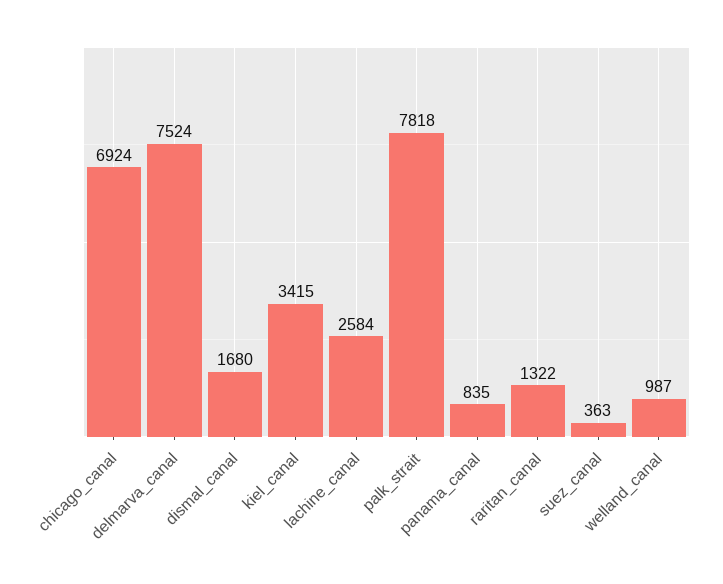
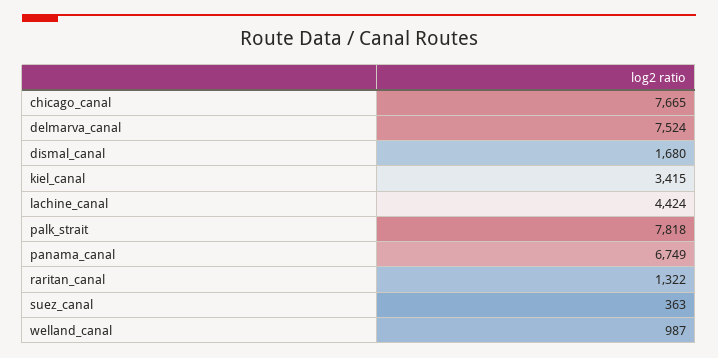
chicago_canal: 6924 -> 7665
lachine_canal: 2584 -> 4424
panama_canal: 835 -> 6749

